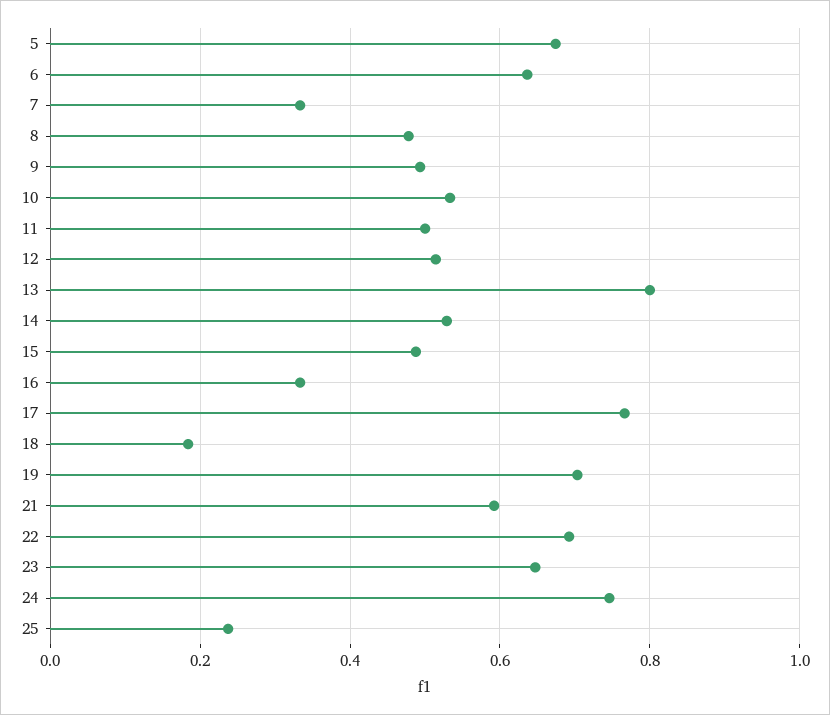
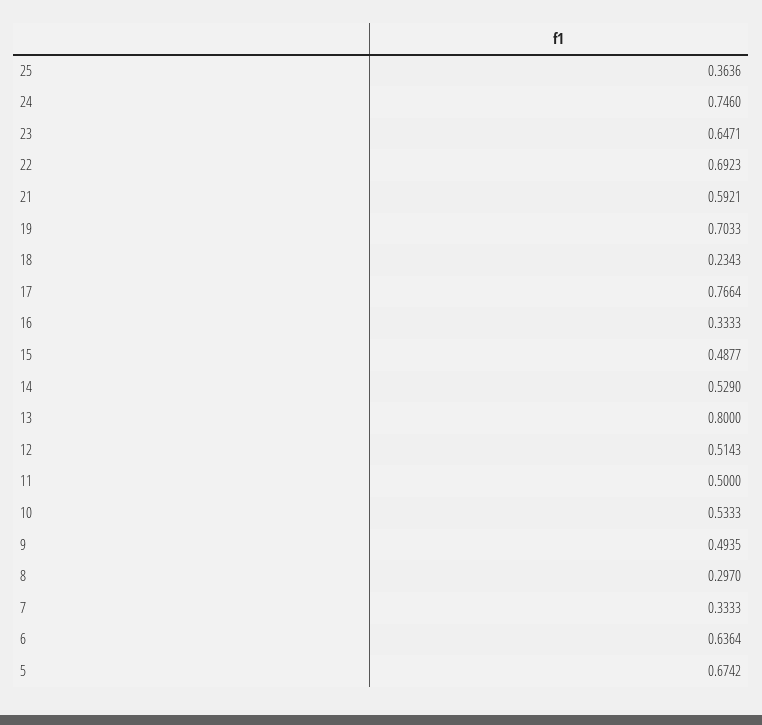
8: 0.48 -> 0.297
18: 0.18 -> 0.2343
25: 0.24 -> 0.3636

